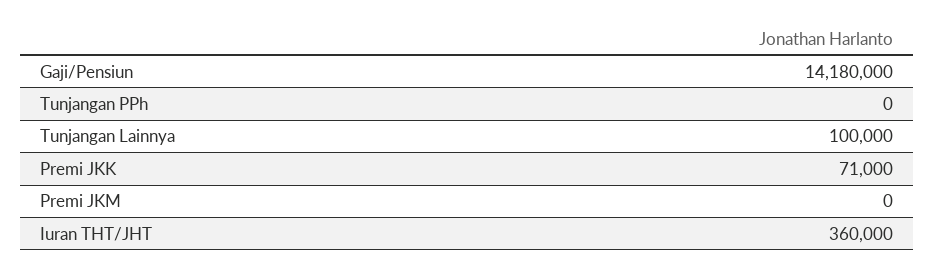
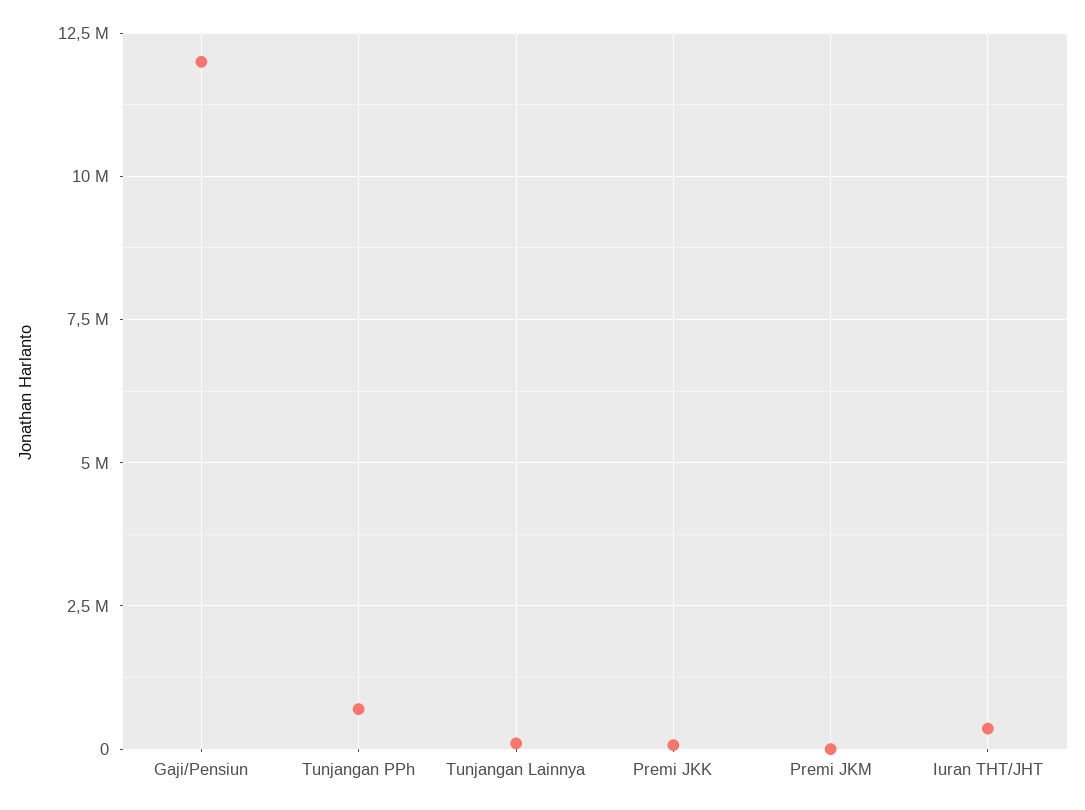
Gaji/Pensiun: 14180000 -> 12000000
Tunjangan PPh: 0 -> 750000

